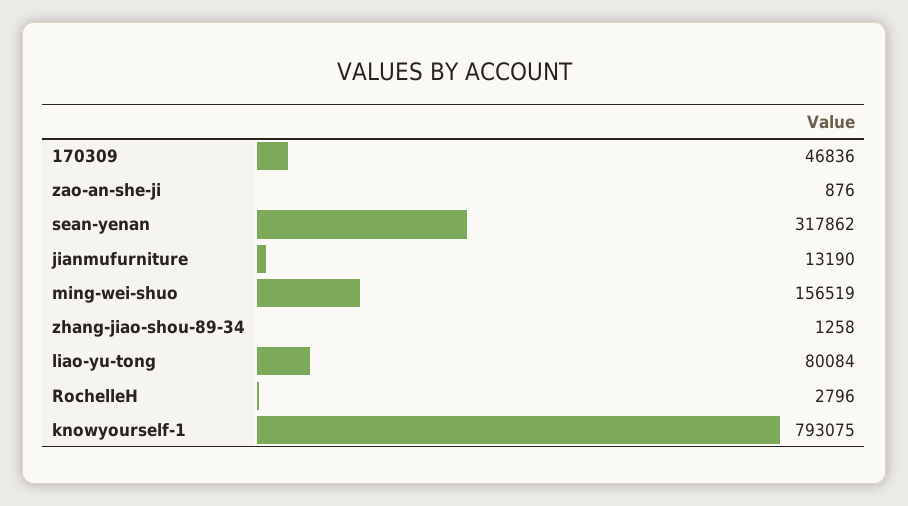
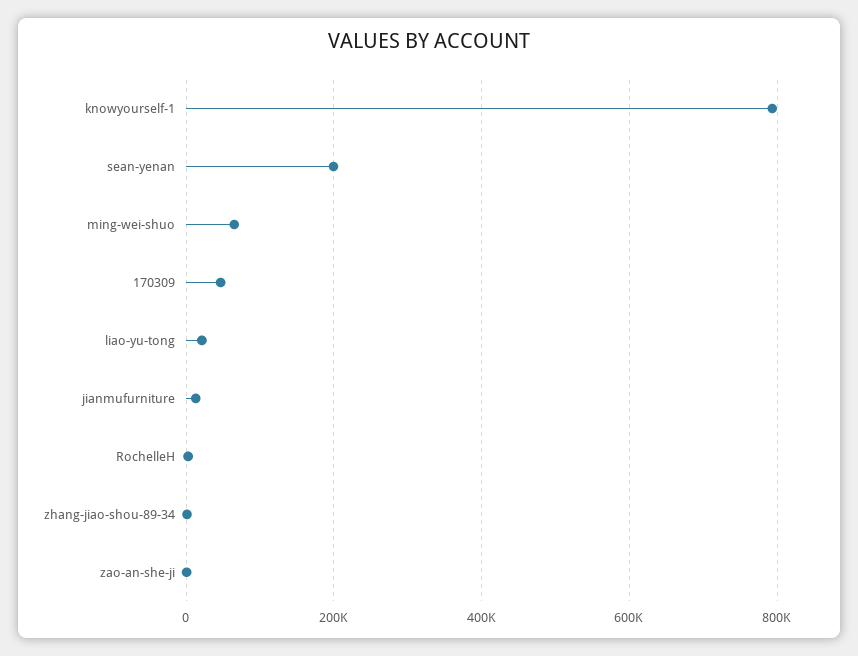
sean-yenan: 317862 -> 200000
ming-wei-shuo: 156519 -> 60000
liao-yu-tong: 80084 -> 20000

